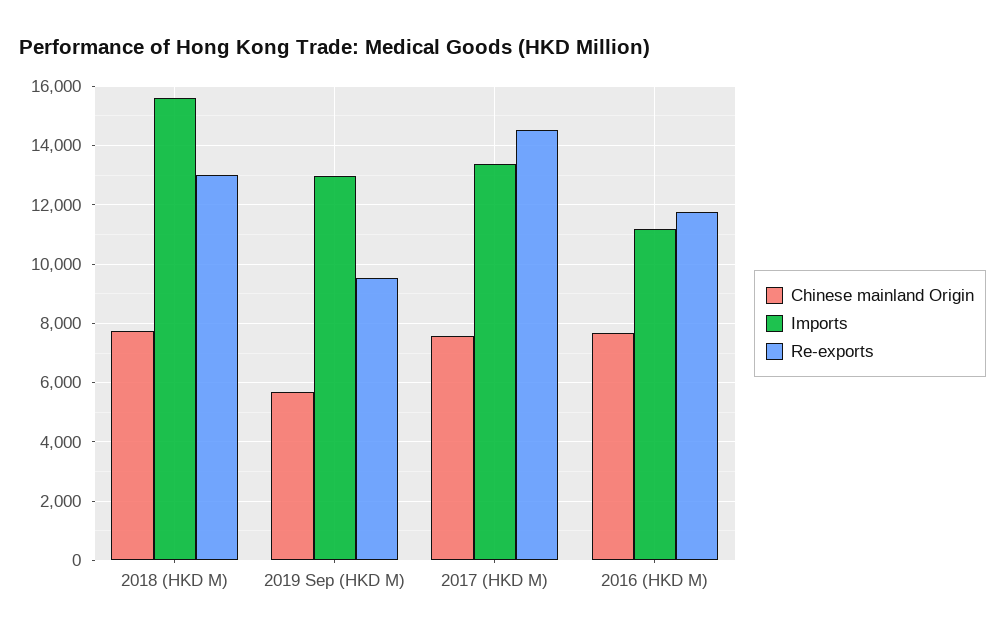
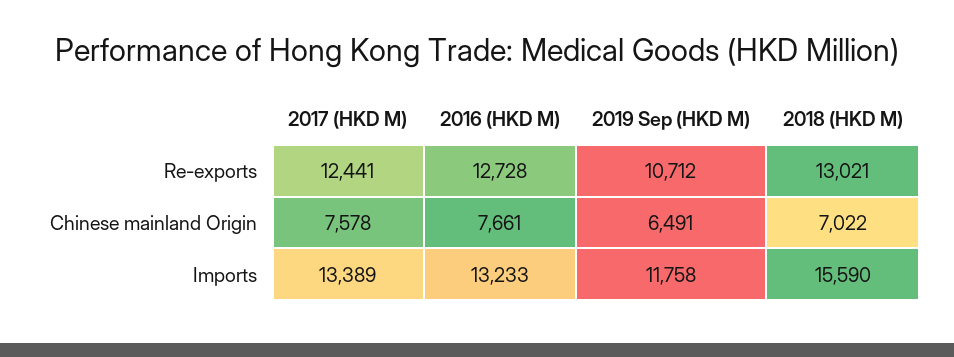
Chinese mainland Origin, 2018 (HKD M): 7750 -> 7022
Chinese mainland Origin, 2019 Sep (HKD M): 5750 -> 6491
Imports, 2019 Sep (HKD M): 13000 -> 11758
Re-exports, 2019 Sep (HKD M): 9500 -> 10712
Re-exports, 2017 (HKD M): 14500 -> 12441
Imports, 2016 (HKD M): 11250 -> 13233
Re-exports, 2016 (HKD M): 11750 -> 12728

